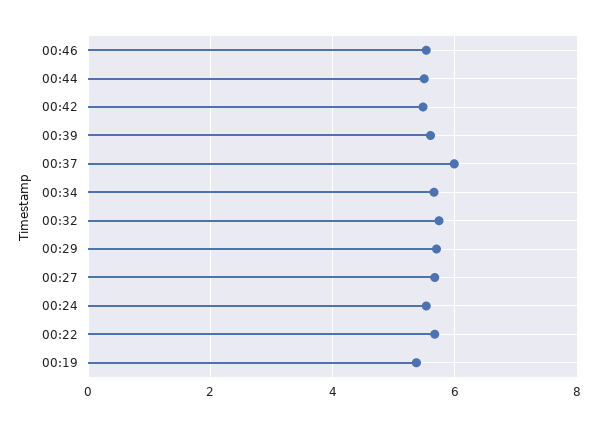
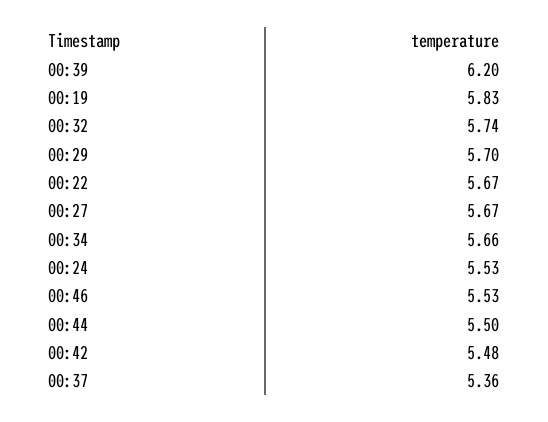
00:39: 5.6 -> 6.2
00:37: 6 -> 5.36
00:19: 5.4 -> 5.83

